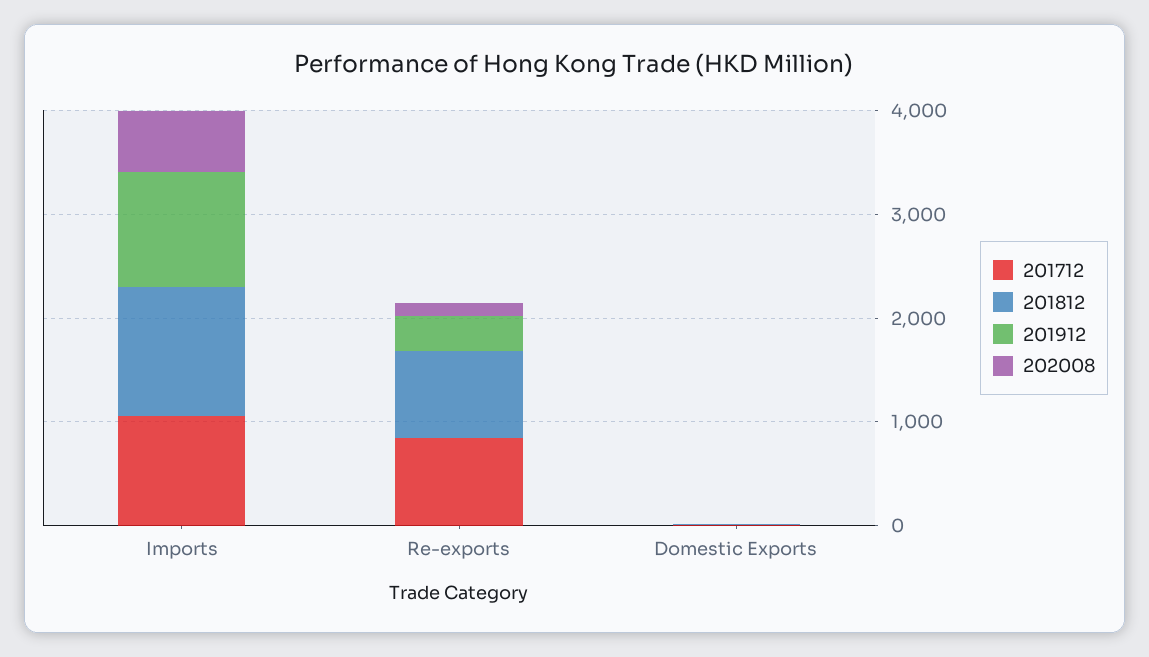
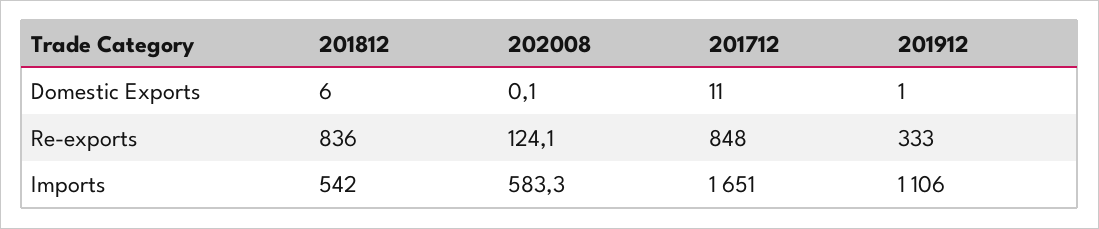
201712, Imports: 1000 -> 1651
201812, Imports: 1200 -> 542

